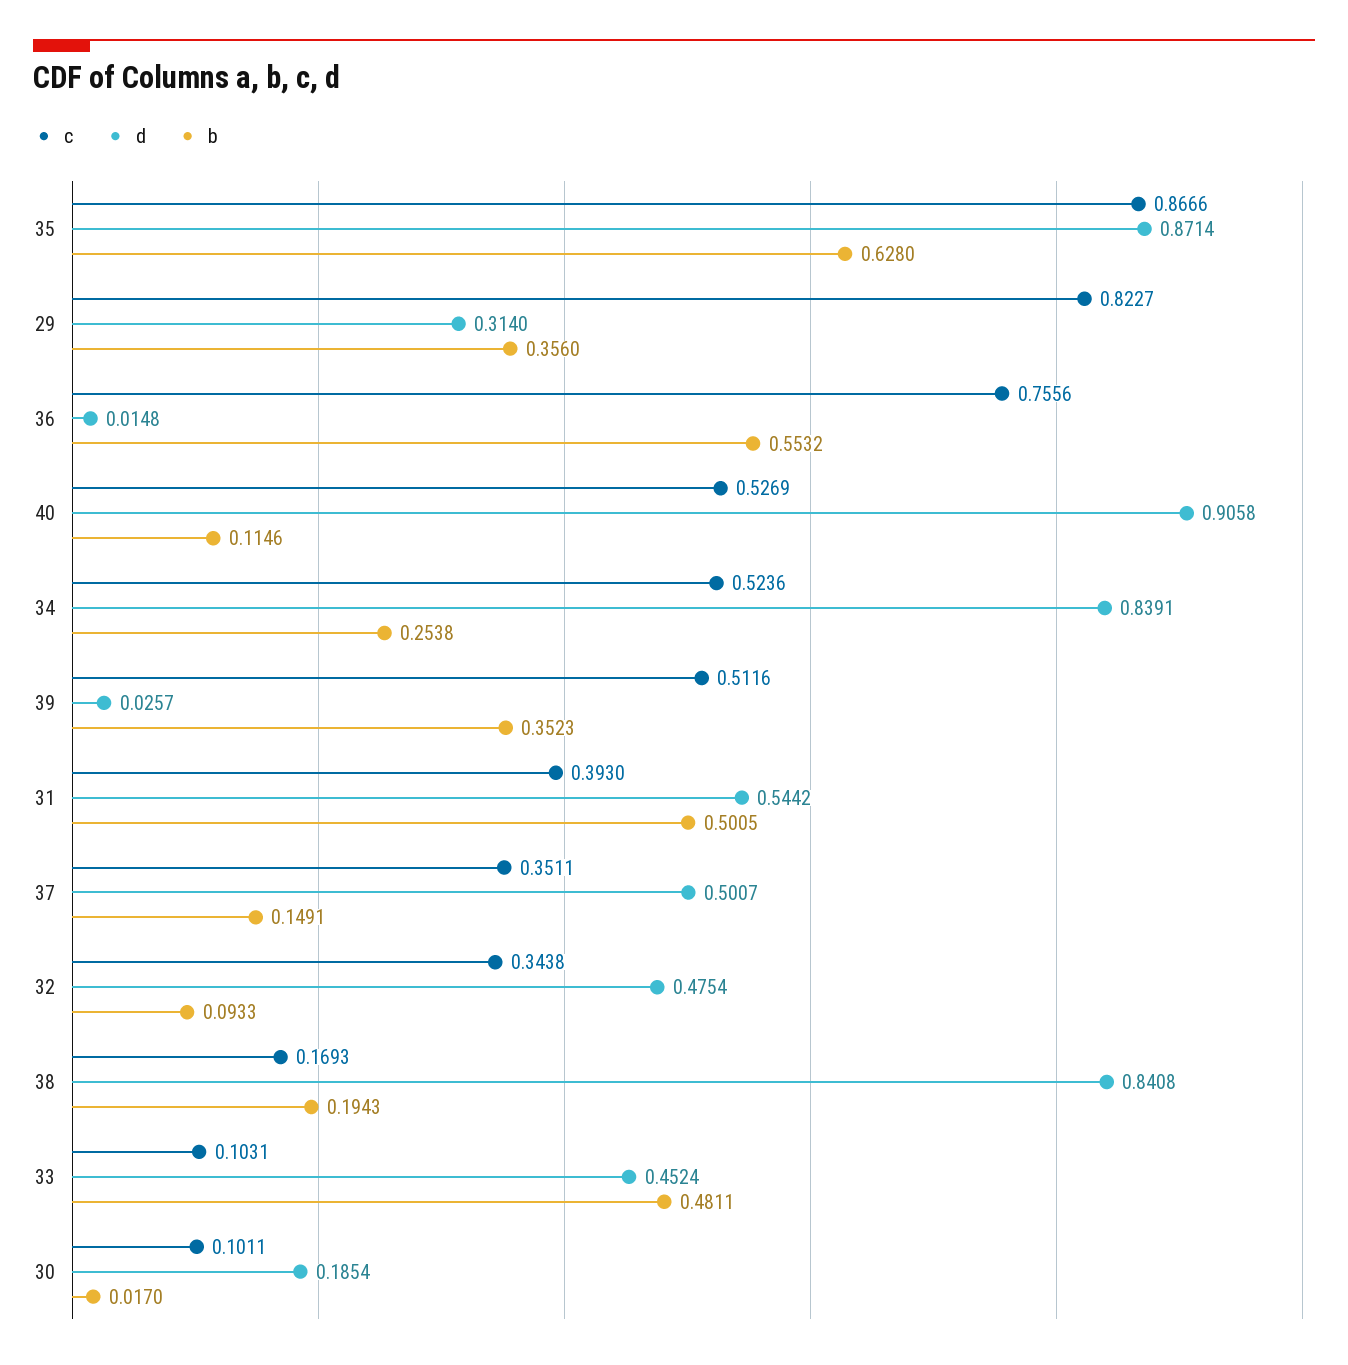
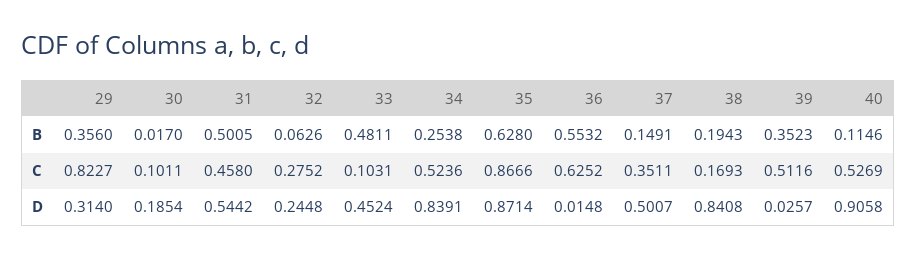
c, 36: 0.7556 -> 0.6252
c, 31: 0.393 -> 0.458
c, 32: 0.3438 -> 0.2752
d, 32: 0.4754 -> 0.2448
b, 32: 0.0933 -> 0.0626

